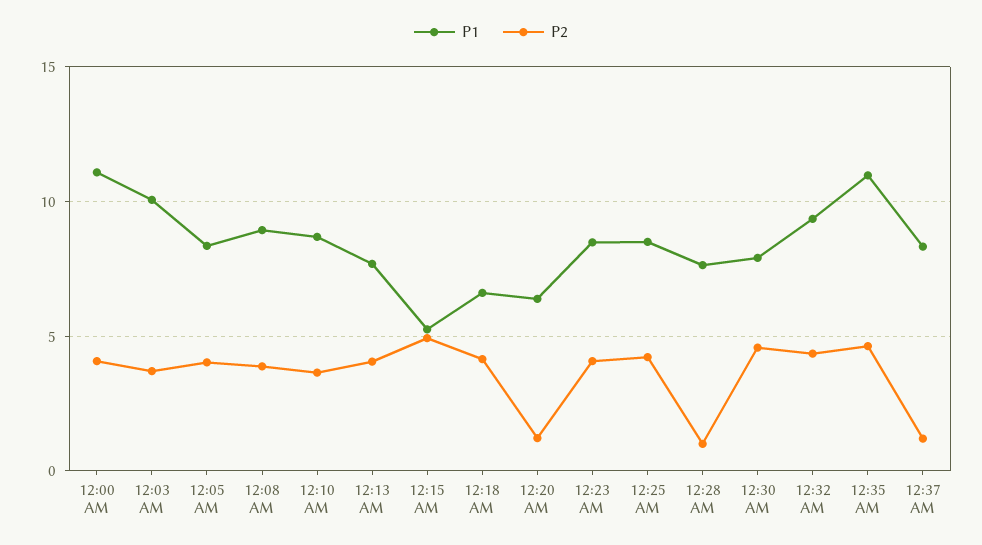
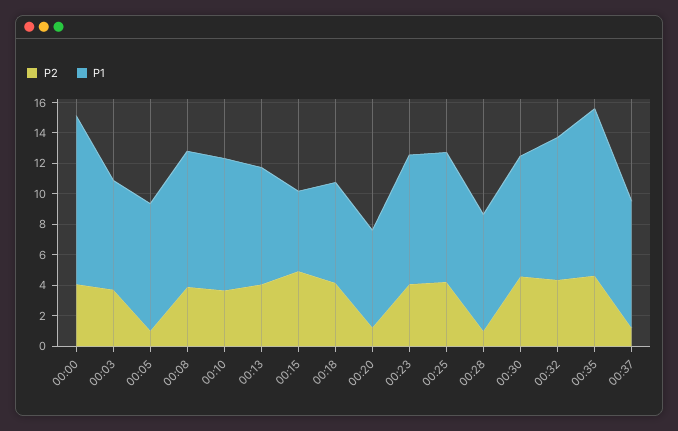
P1, 12:03 AM: 10 -> 7
P2, 12:05 AM: 4 -> 1

